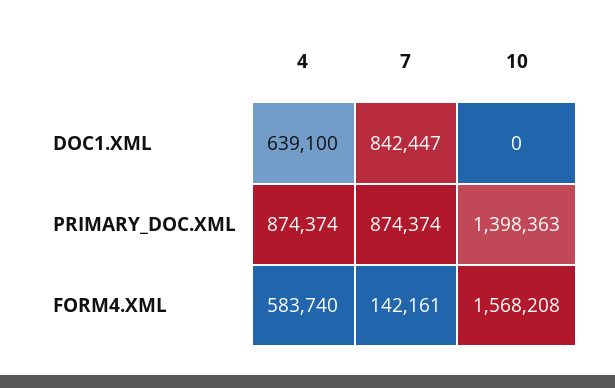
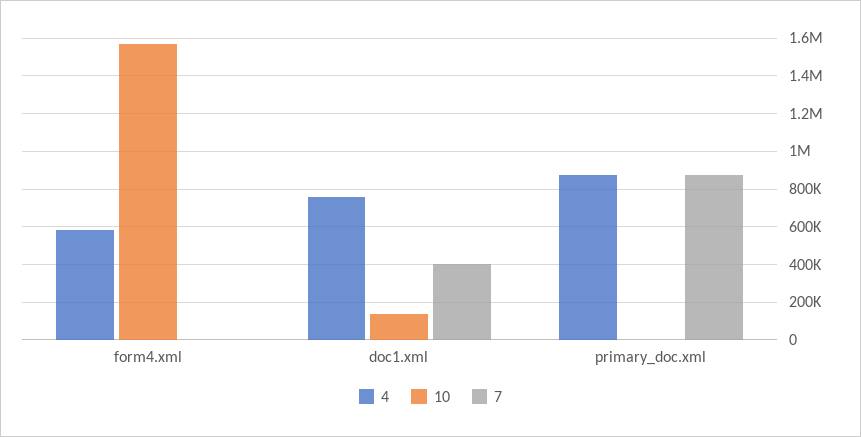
4, DOC1.XML: 639100 -> 750000
7, DOC1.XML: 842447 -> 400000
10, DOC1.XML: 0 -> 150000
10, PRIMARY_DOC.XML: 1398363 -> 0
7, FORM4.XML: 142161 -> 0

